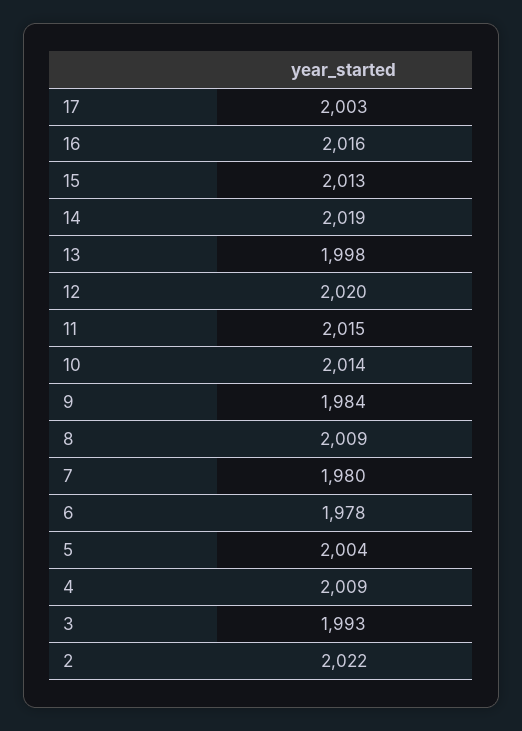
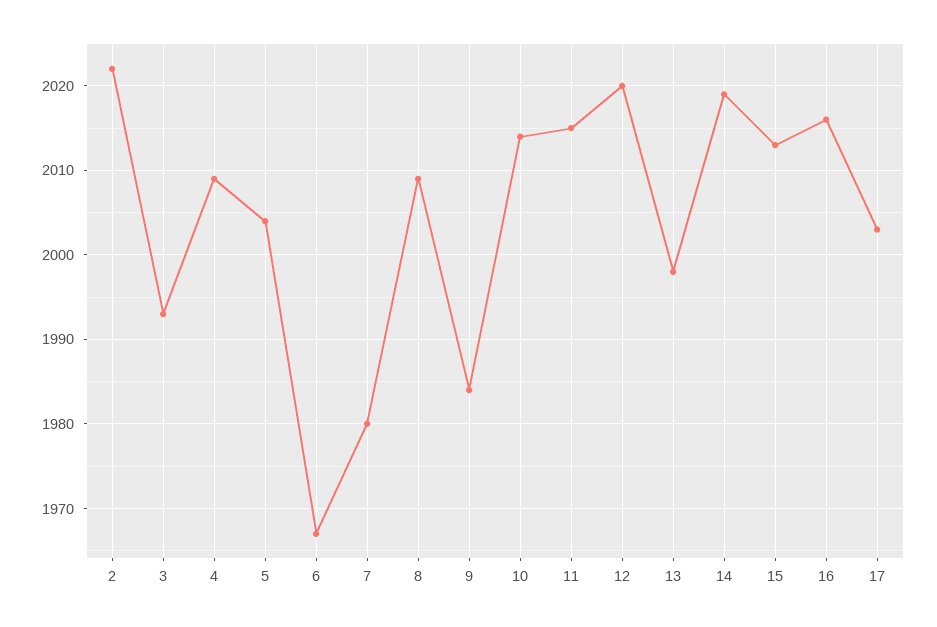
6: 1978 -> 1967

